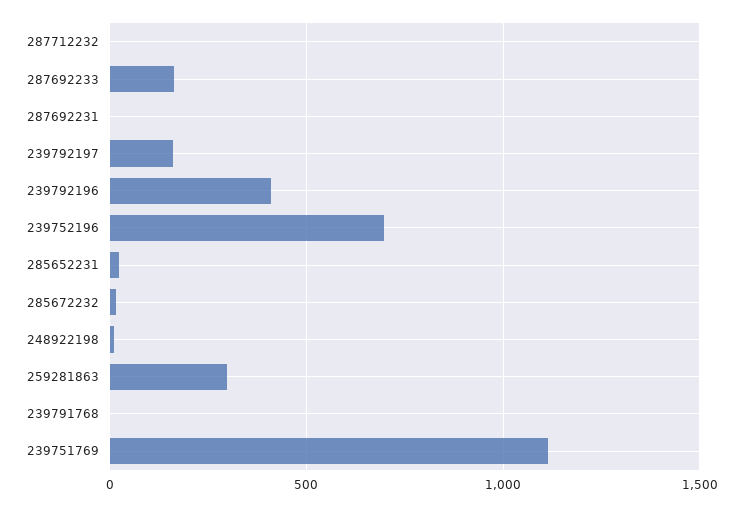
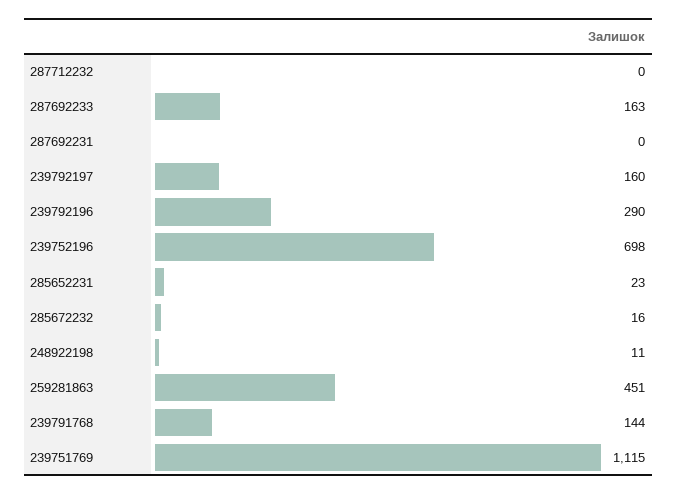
239792196: 400 -> 290
259281863: 300 -> 451
239791768: 0 -> 144

